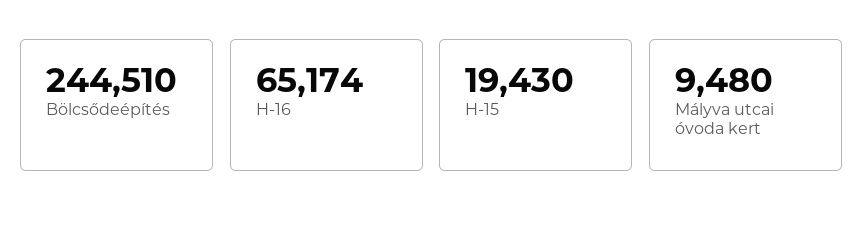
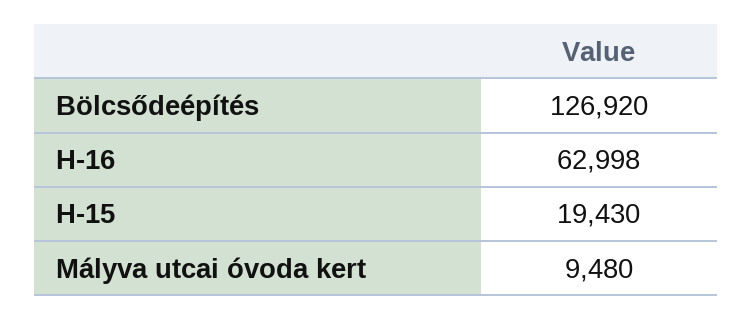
Bölcsődeépítés: 244510 -> 126920
H-16: 65174 -> 62998

